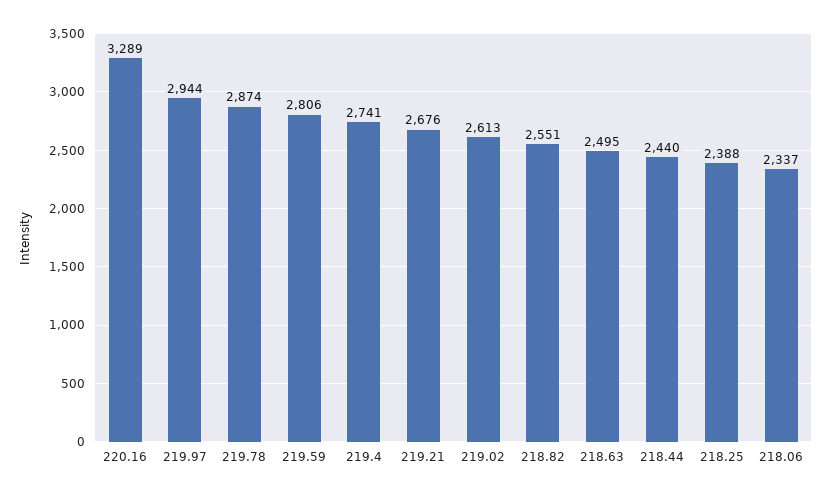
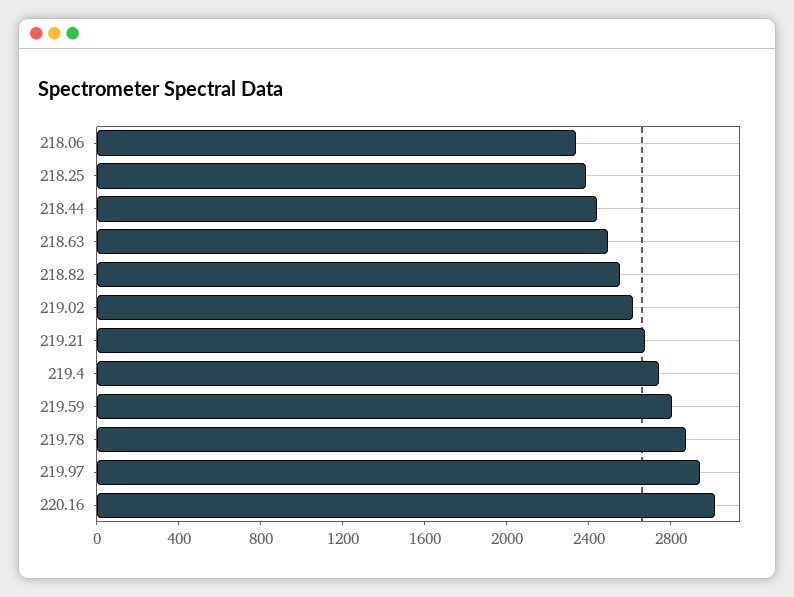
220.16: 3289 -> 3000

